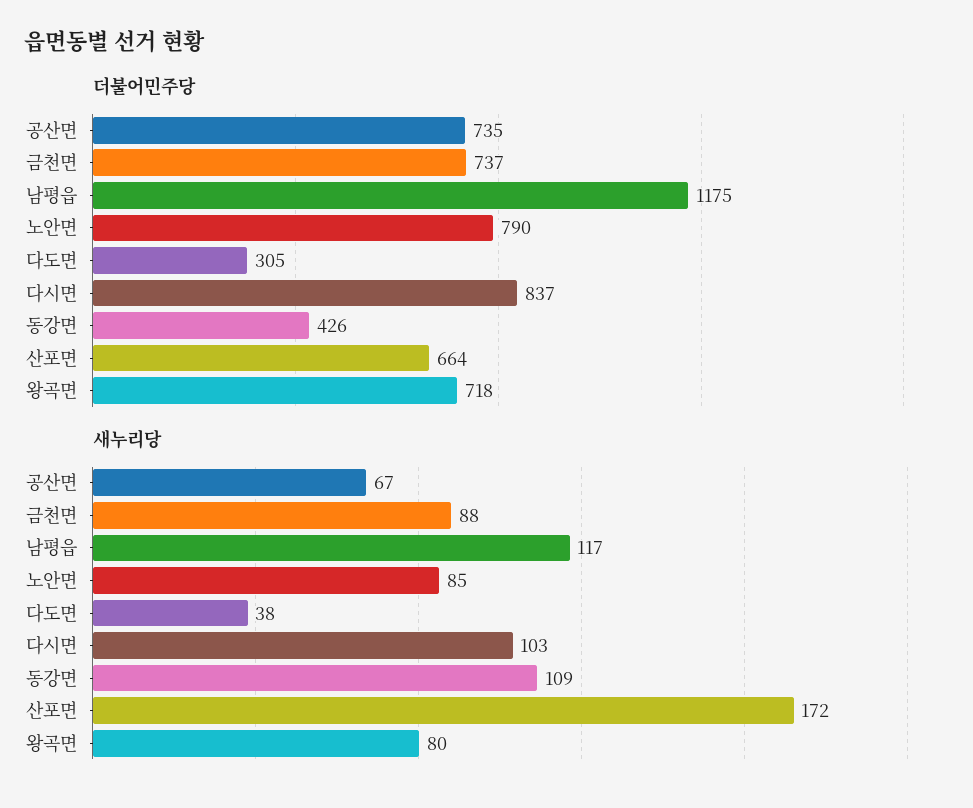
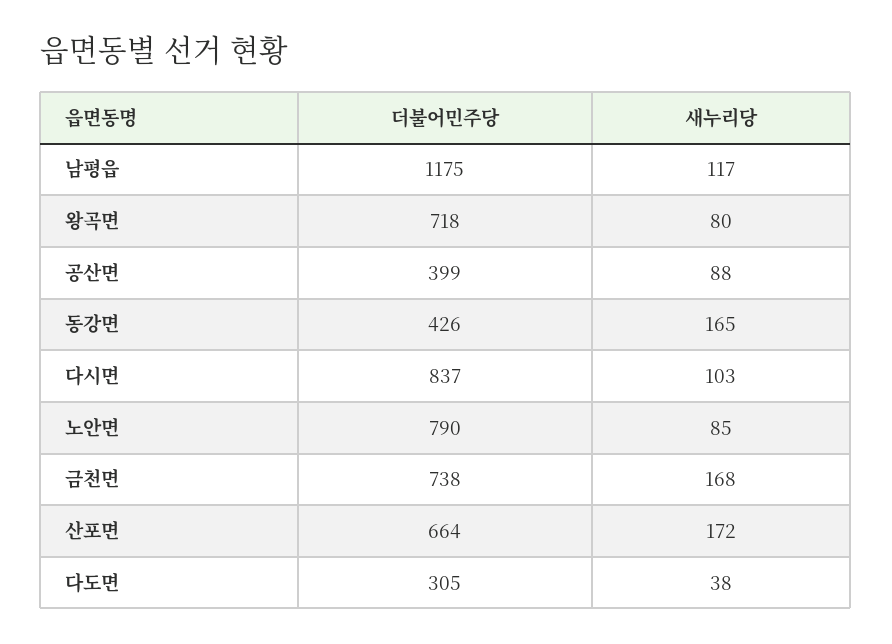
더불어민주당, 공산면: 735 -> 399
더불어민주당, 금천면: 737 -> 738
새누리당, 공산면: 67 -> 88
새누리당, 금천면: 88 -> 168
새누리당, 동강면: 109 -> 165

